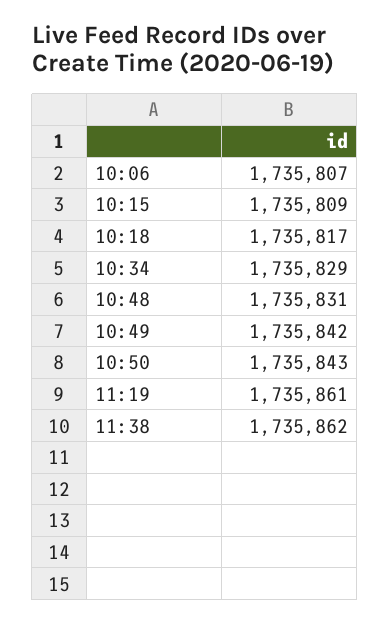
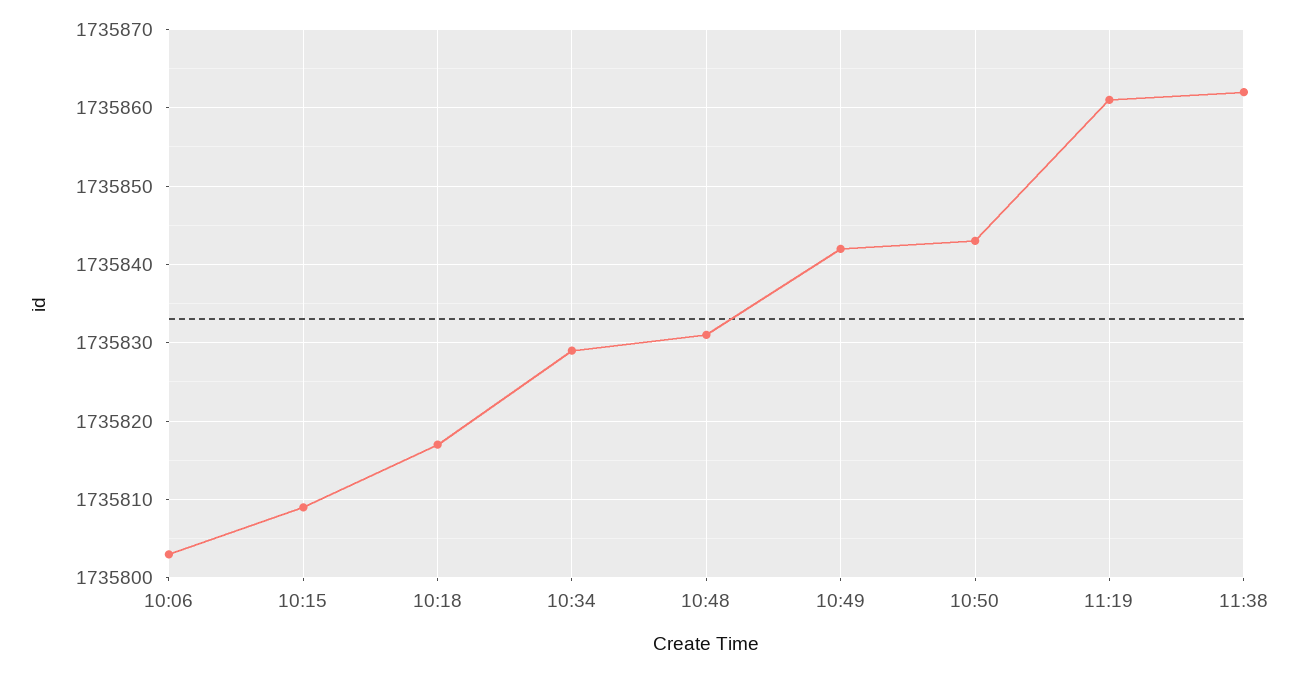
10:06: 1735807 -> 1735803

